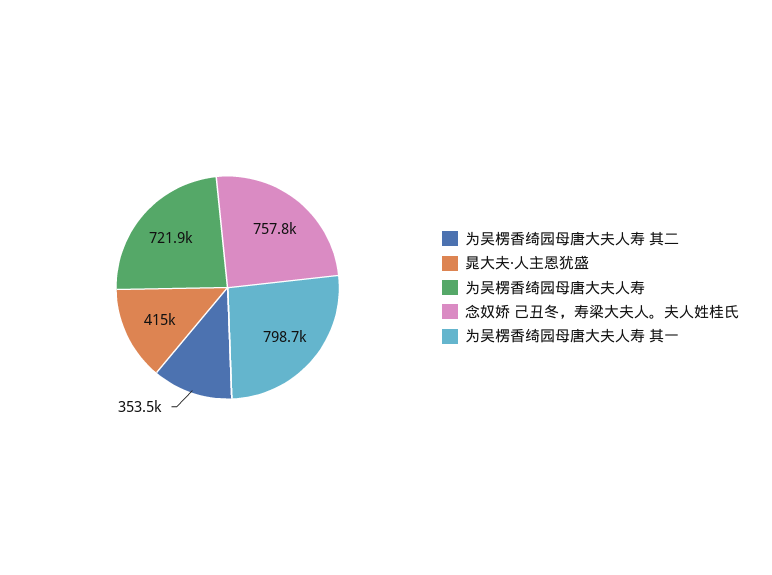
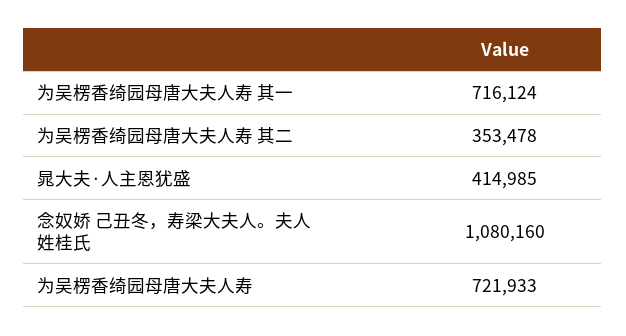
念奴娇 己丑冬，寿梁大夫人。夫人姓桂氏: 757800 -> 1080160
为吴楞香绮园母唐大夫人寿 其一: 798700 -> 716124

